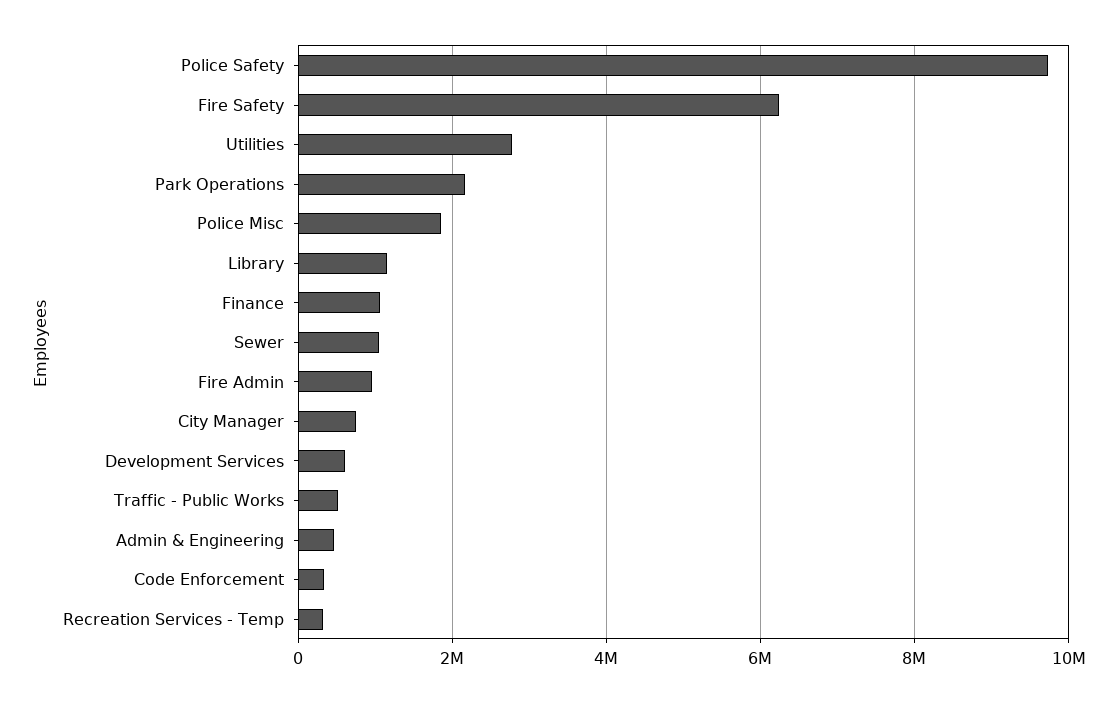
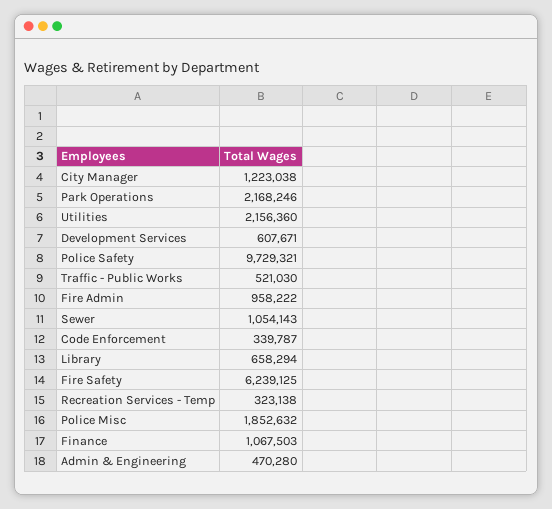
Utilities: 2800000 -> 2156360
Library: 1200000 -> 658294
City Manager: 800000 -> 1223038

